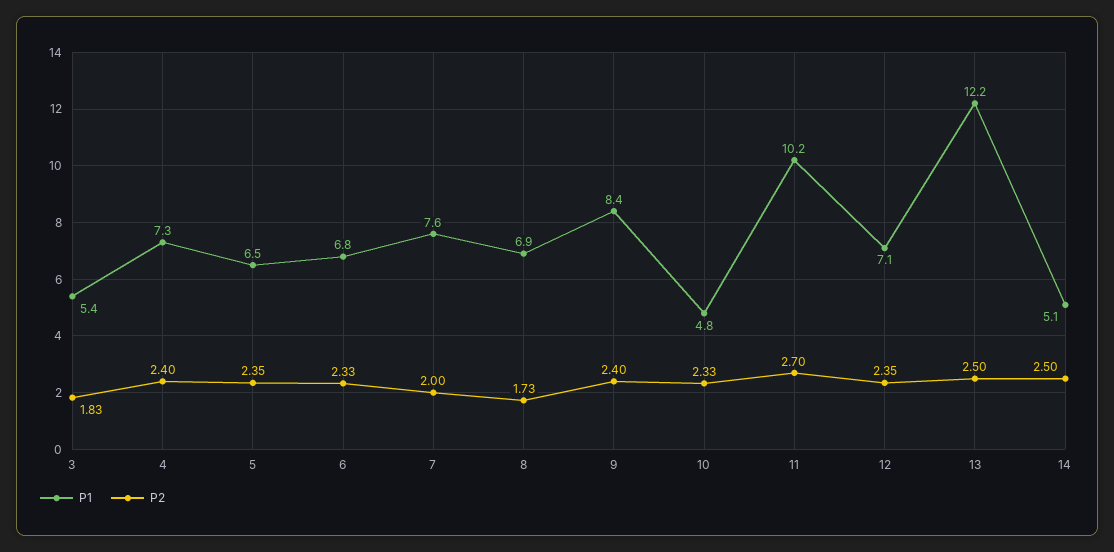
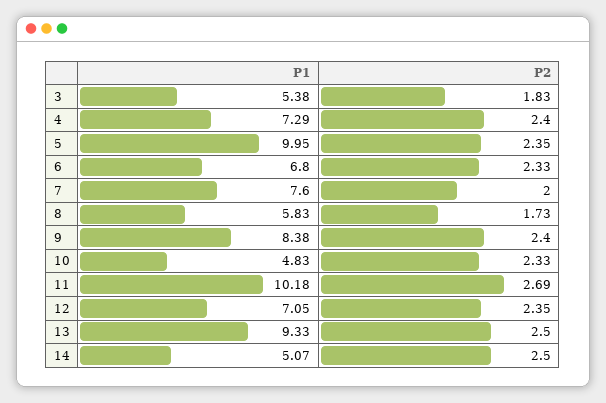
P1, 5: 6.5 -> 9.95
P1, 8: 6.9 -> 5.83
P2, 11: 2.7 -> 2.69
P1, 13: 12.2 -> 9.33

